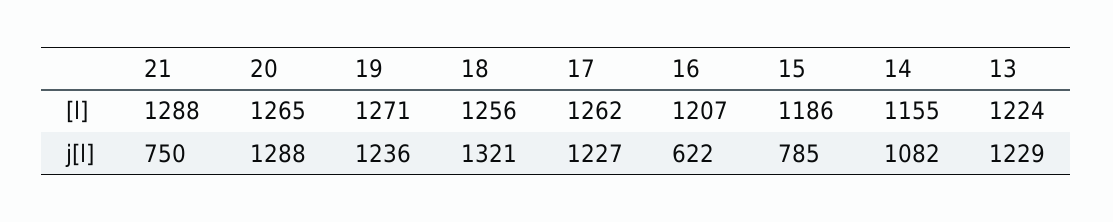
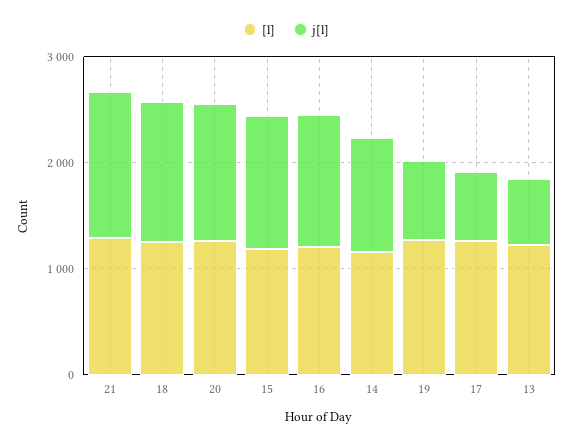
j[l], 21: 750 -> 1400
j[l], 19: 1236 -> 800
j[l], 17: 1227 -> 600
j[l], 16: 622 -> 1200
j[l], 15: 785 -> 1200
j[l], 13: 1229 -> 600

